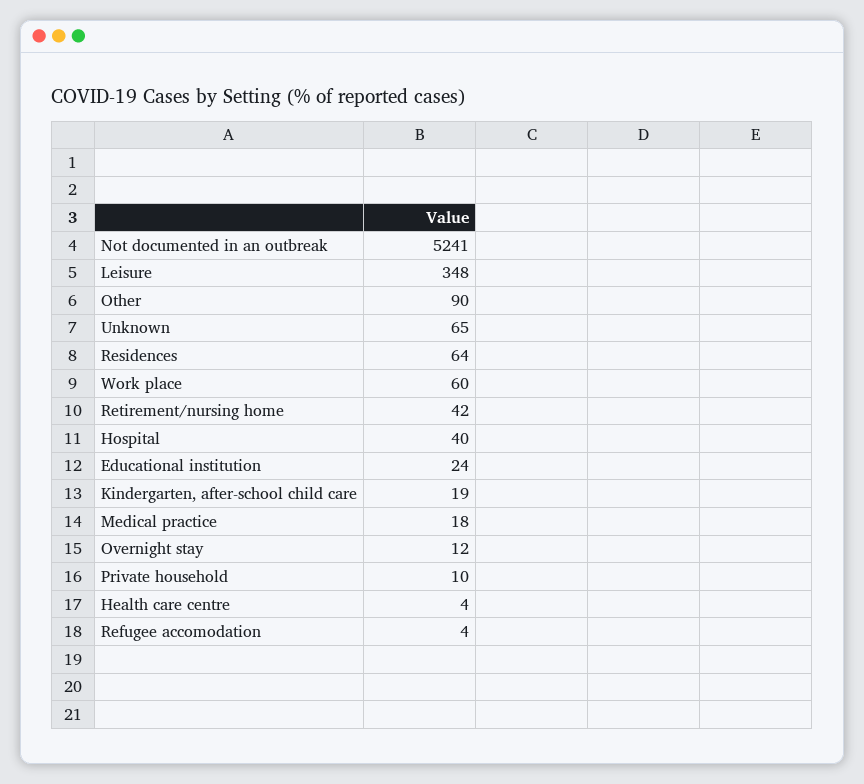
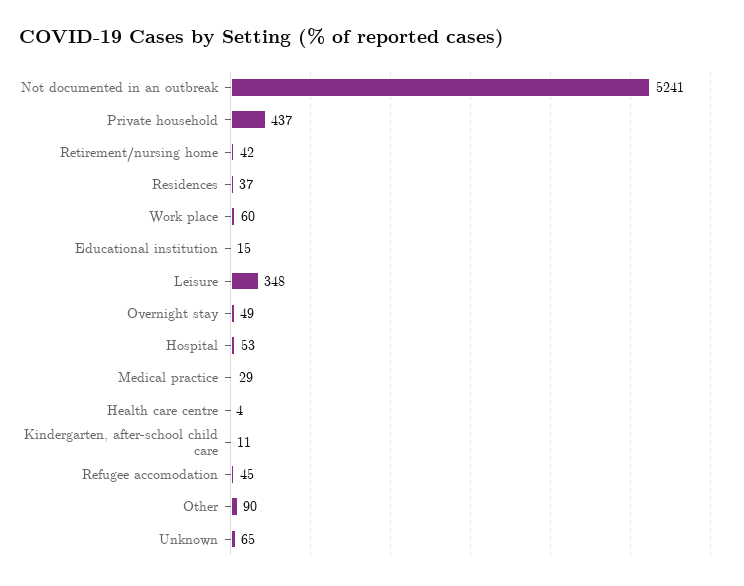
Residences: 64 -> 37
Hospital: 40 -> 53
Educational institution: 24 -> 15
Kindergarten, after-school child care: 19 -> 11
Medical practice: 18 -> 29
Overnight stay: 12 -> 49
Private household: 10 -> 437
Refugee accomodation: 4 -> 45

